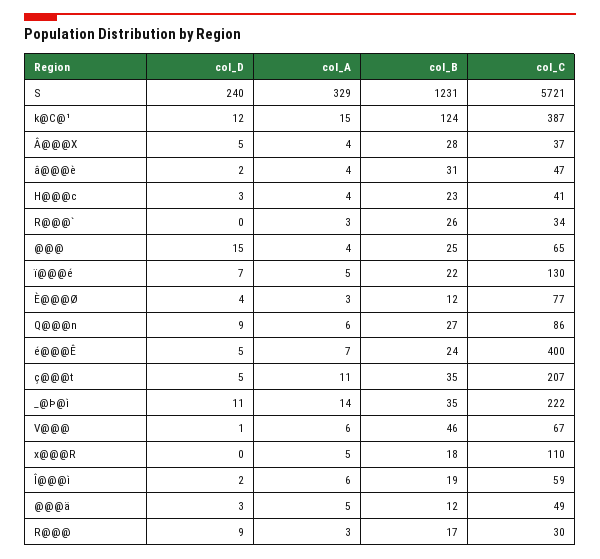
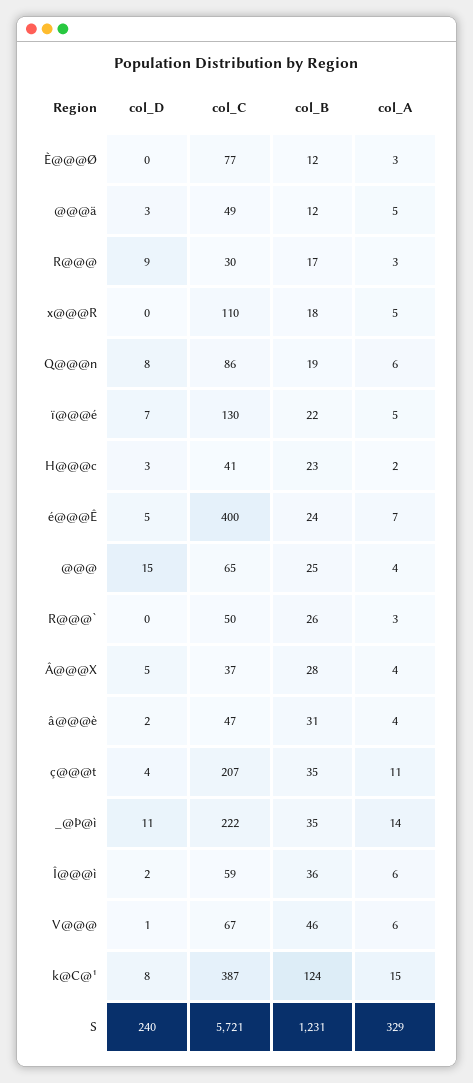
col_D, k@C@¹: 12 -> 8
col_A, H@@@c: 4 -> 2
col_C, R@@@`: 34 -> 50
col_D, È@@@Ø: 4 -> 0
col_D, Q@@@n: 9 -> 8
col_B, Q@@@n: 27 -> 19
col_D, ç@@@t: 5 -> 4
col_B, Î@@@ì: 19 -> 36

